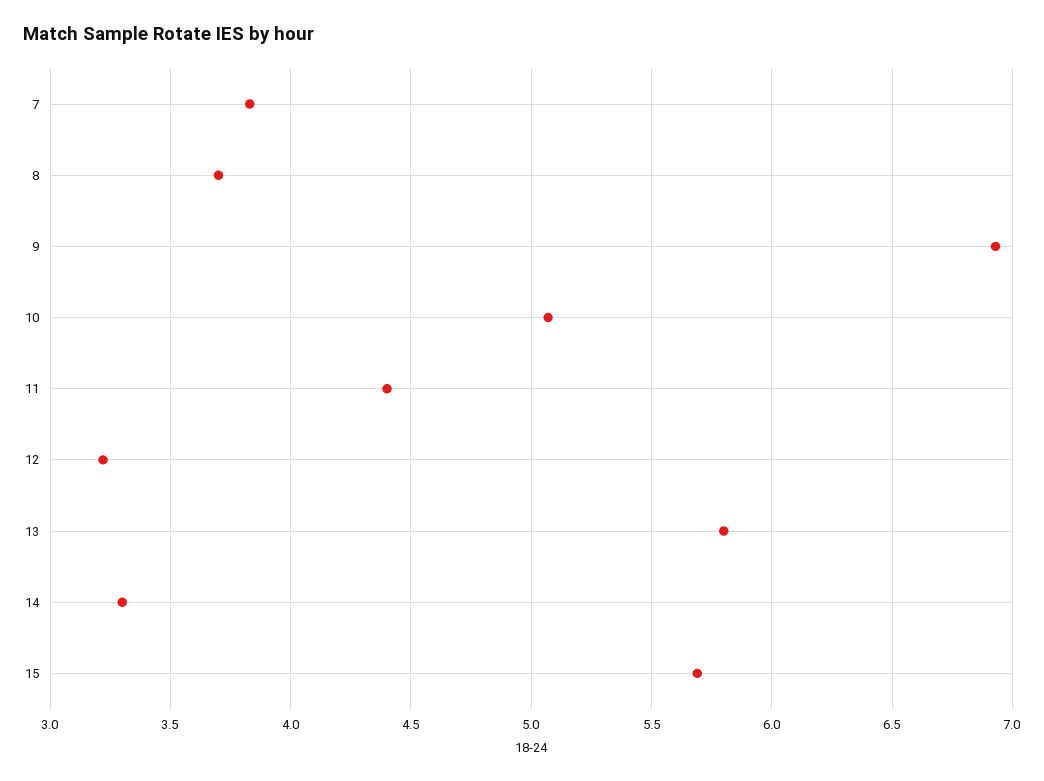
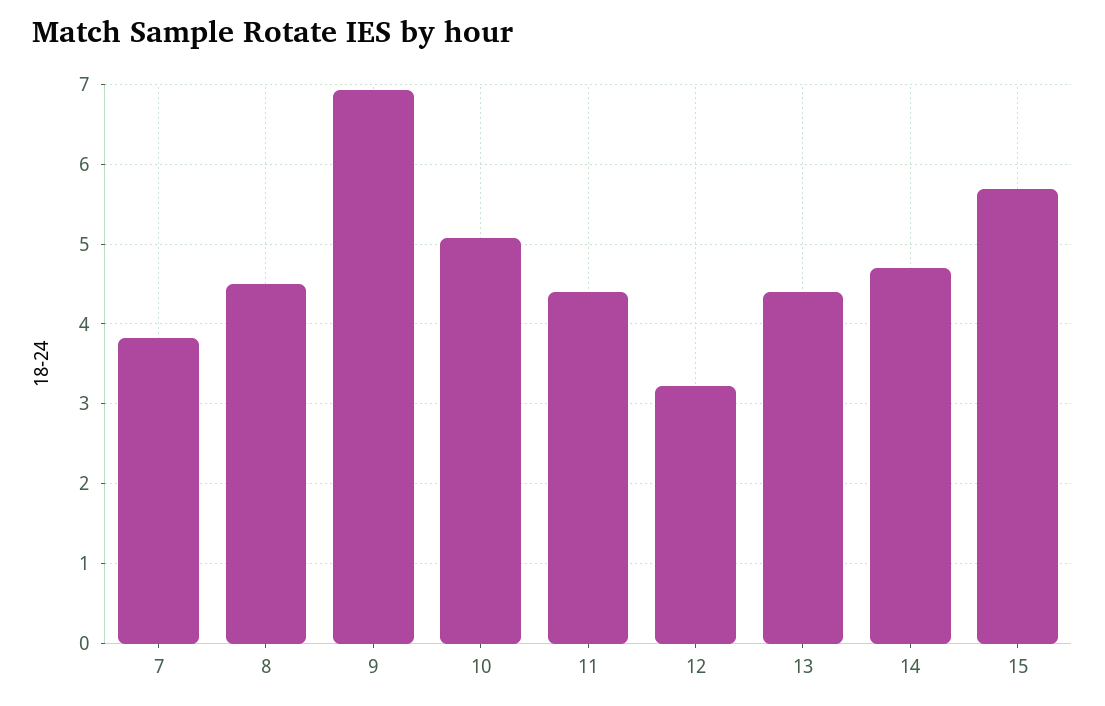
8: 3.7 -> 4.5
13: 5.8 -> 4.4
14: 3.3 -> 4.7

